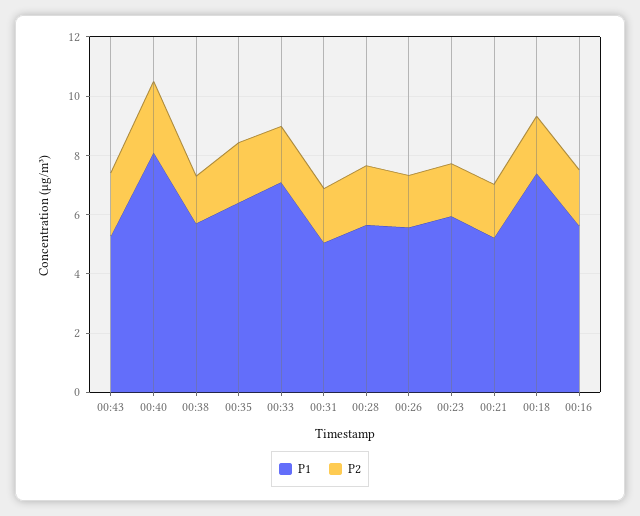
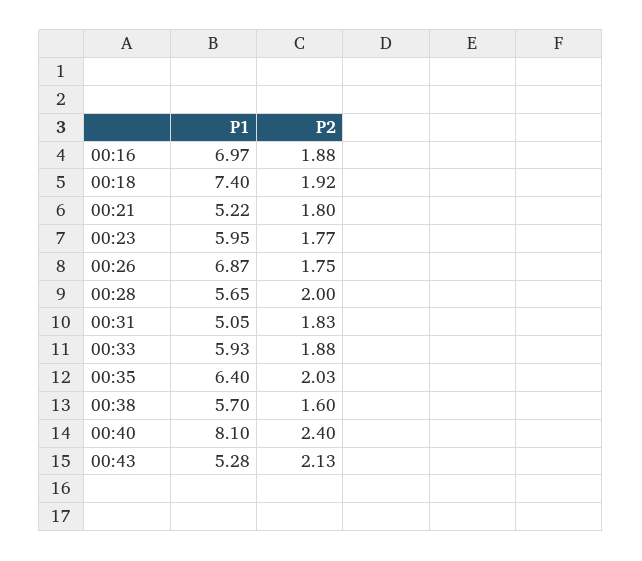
P1, 00:33: 7 -> 5.93
P1, 00:26: 5.5 -> 6.87
P1, 00:16: 5.5 -> 6.97

